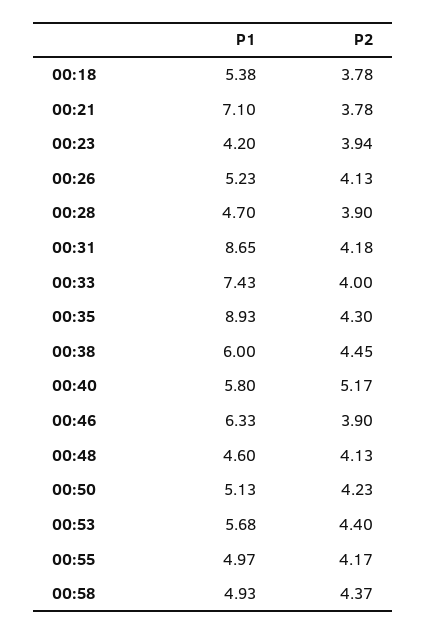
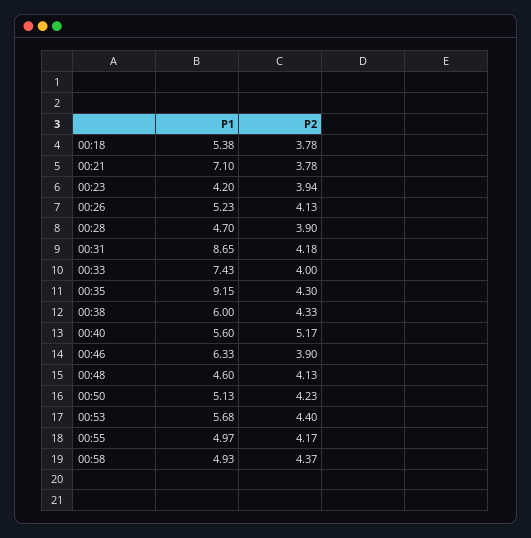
P1, 00:35: 8.93 -> 9.15
P2, 00:38: 4.45 -> 4.33
P1, 00:40: 5.8 -> 5.6

